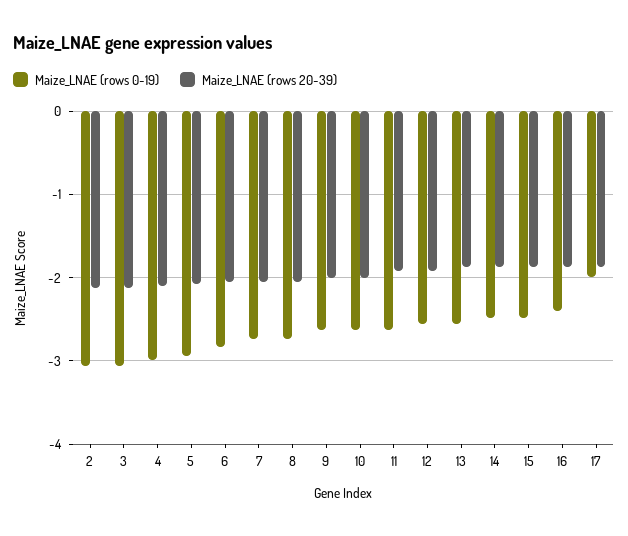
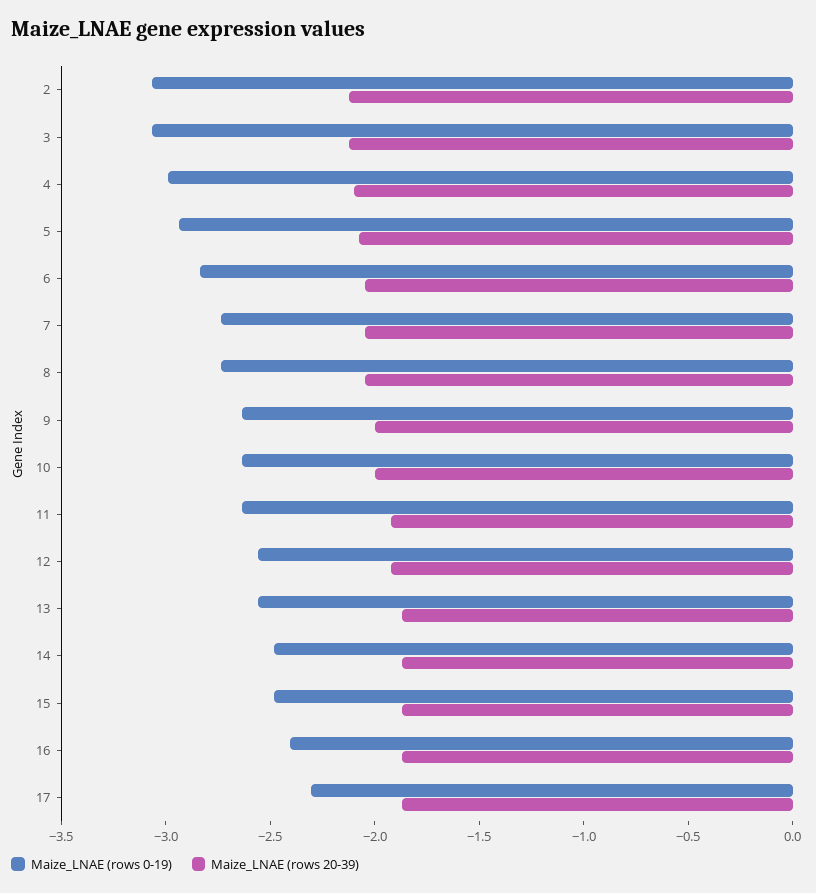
Maize_LNAE (rows 0-19), 17: -2 -> -2.3

